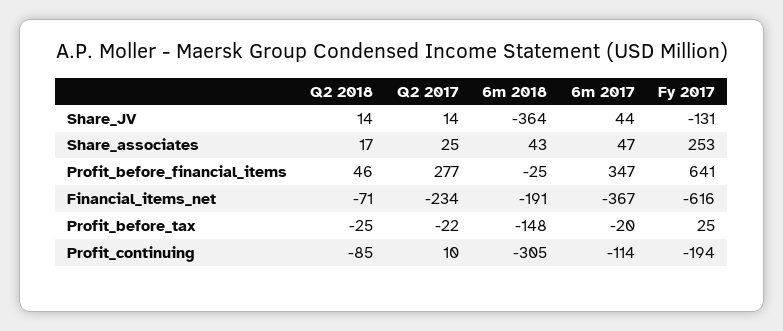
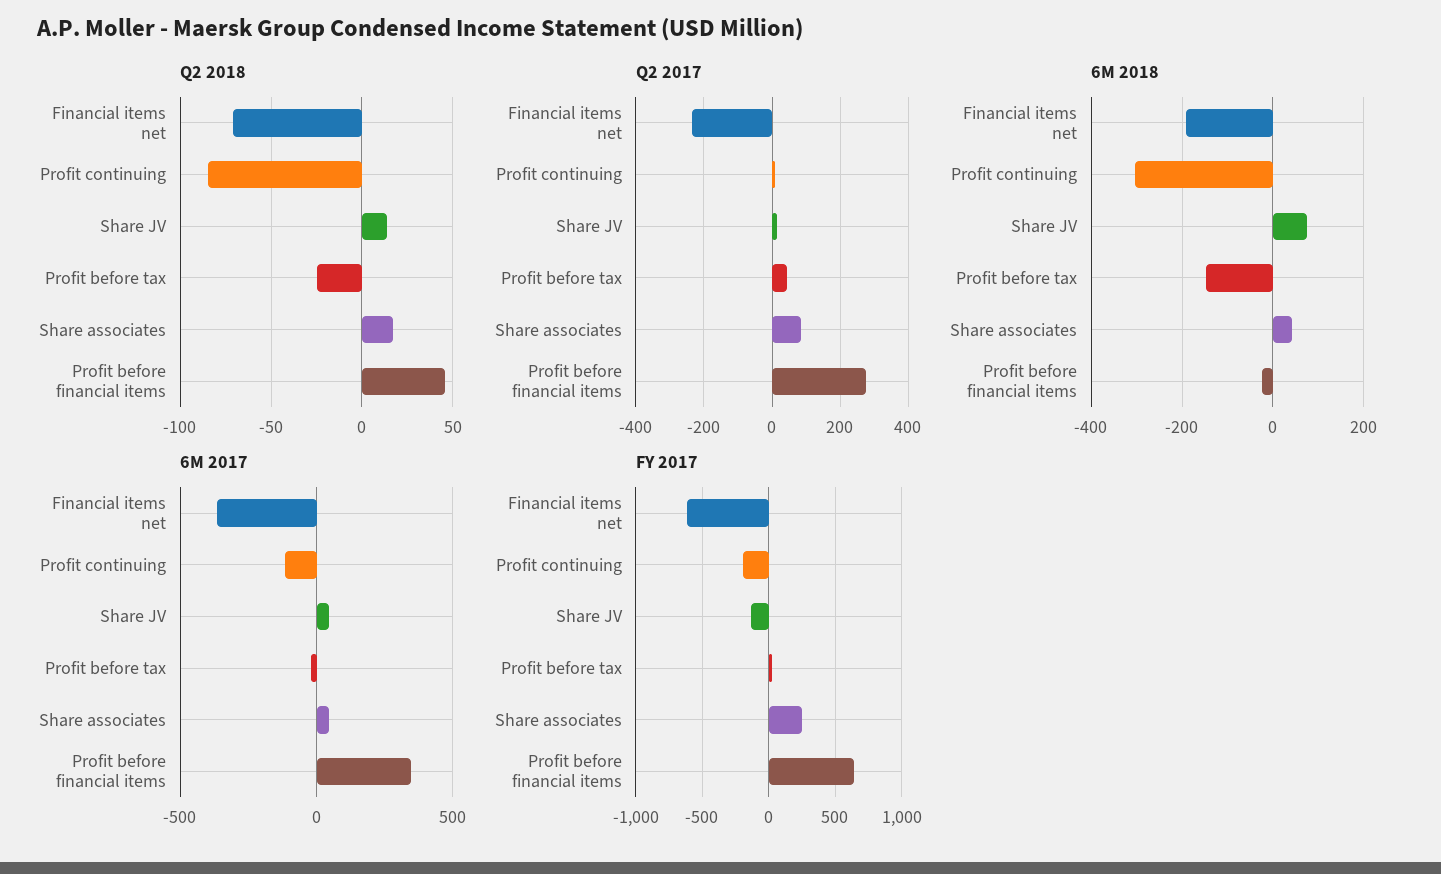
6m 2018, Share_JV: -364 -> 80
Q2 2017, Share_associates: 25 -> 80
Q2 2017, Profit_before_tax: -22 -> 40

